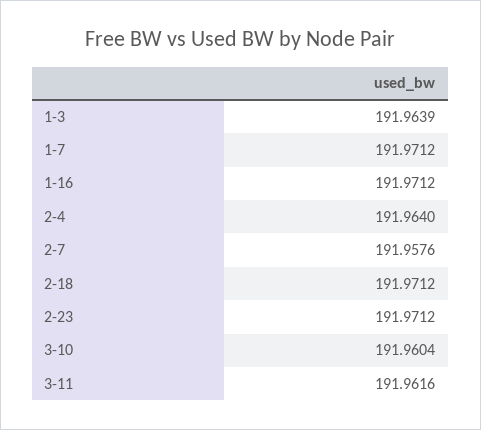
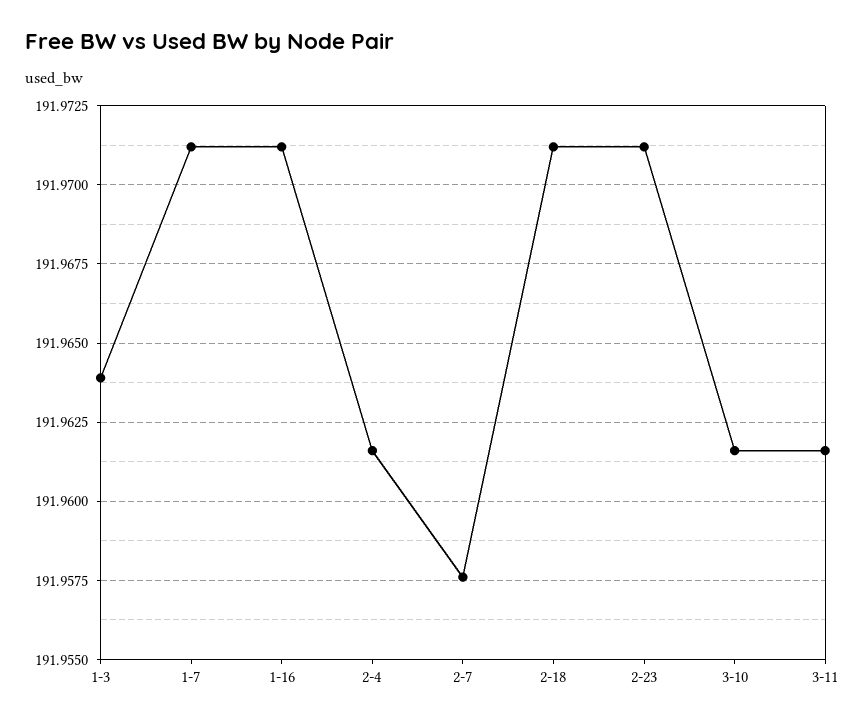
2-4: 191.964 -> 191.9615
3-10: 191.9604 -> 191.9615

